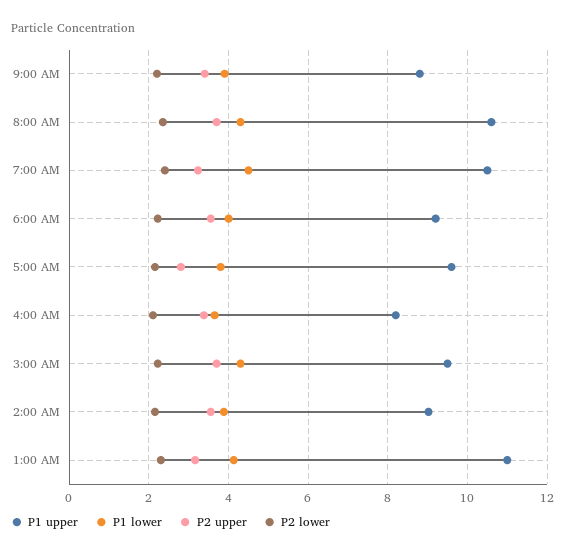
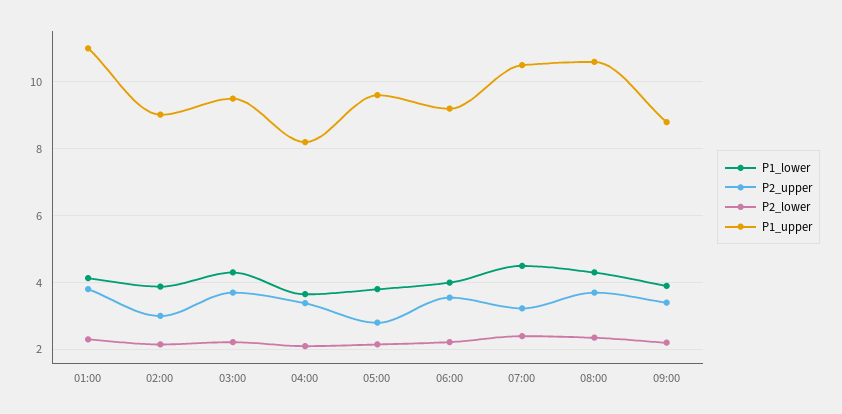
P2 upper, 2:00 AM: 3.6 -> 3
P2 upper, 1:00 AM: 3.2 -> 3.8

